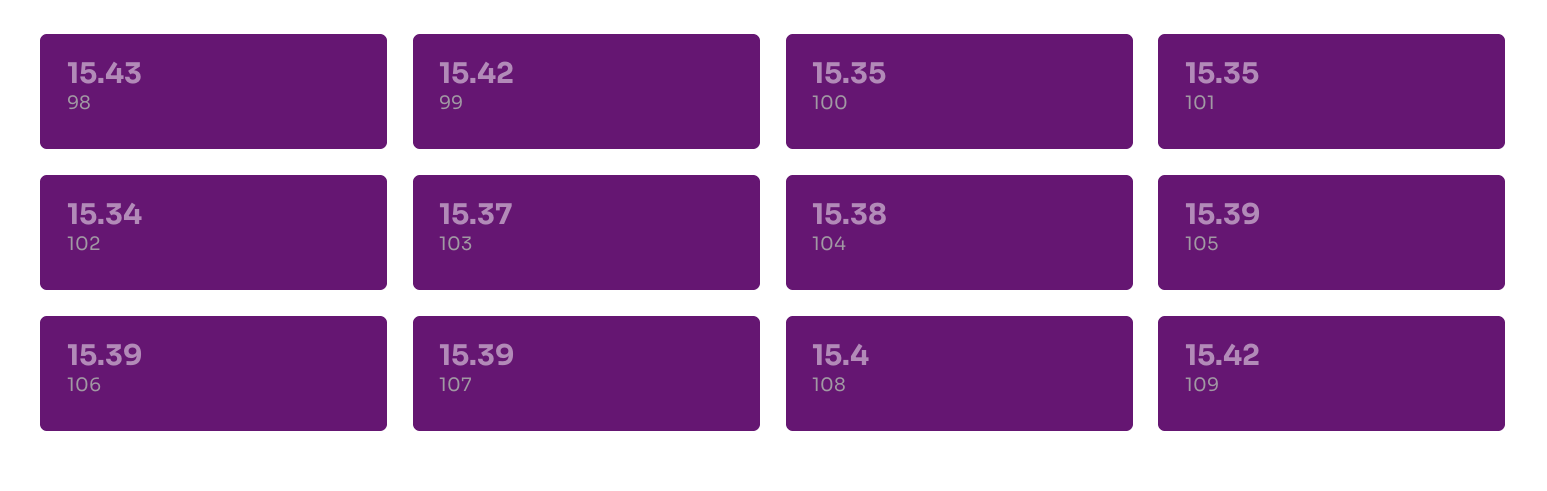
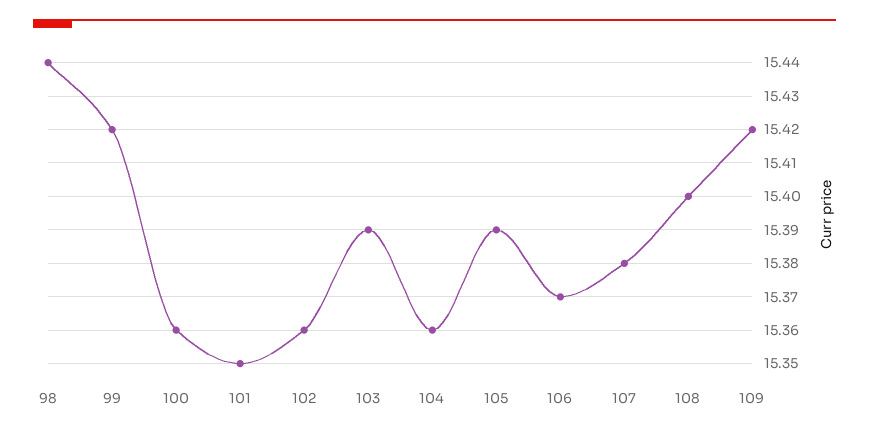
98: 15.43 -> 15.44
100: 15.35 -> 15.36
102: 15.34 -> 15.36
103: 15.37 -> 15.39
104: 15.38 -> 15.36
106: 15.39 -> 15.37
107: 15.39 -> 15.38

